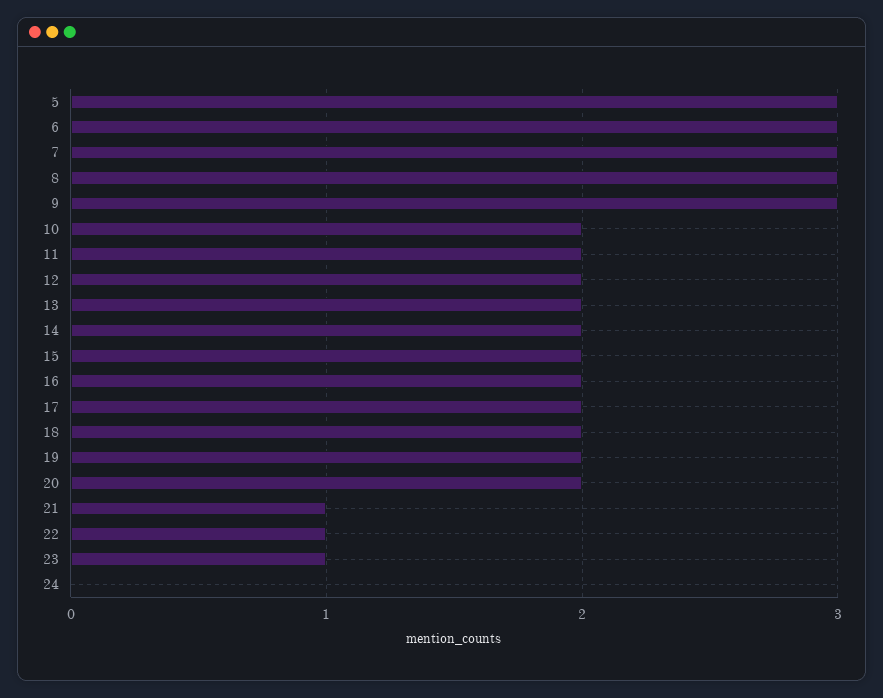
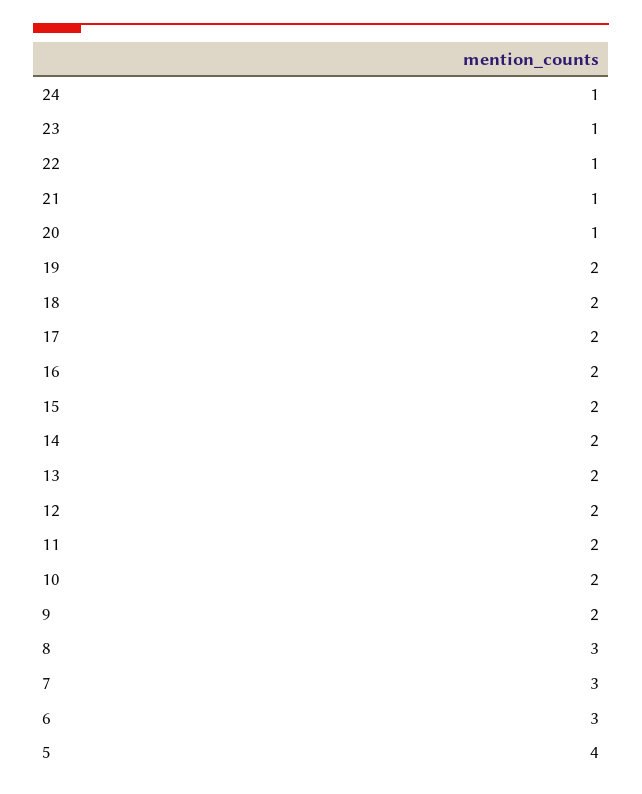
5: 3 -> 4
9: 3 -> 2
20: 2 -> 1
24: 0 -> 1

